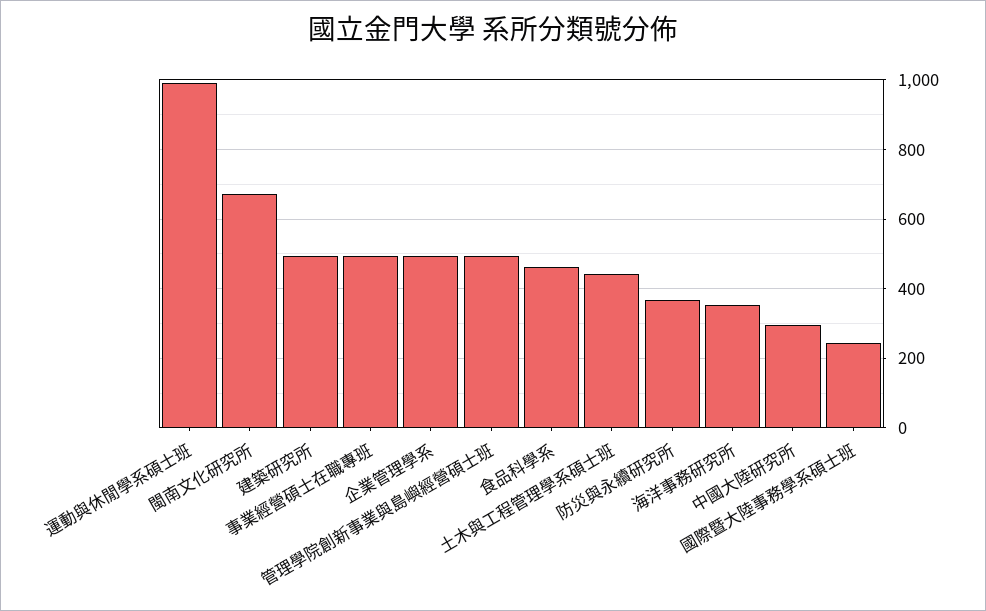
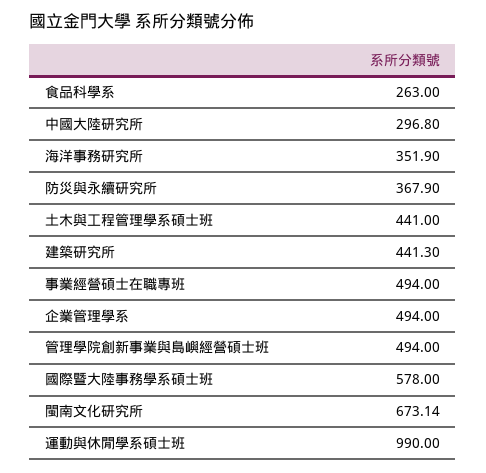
建築研究所: 500 -> 441.3
食品科學系: 460 -> 263
國際暨大陸事務學系碩士班: 240 -> 578

